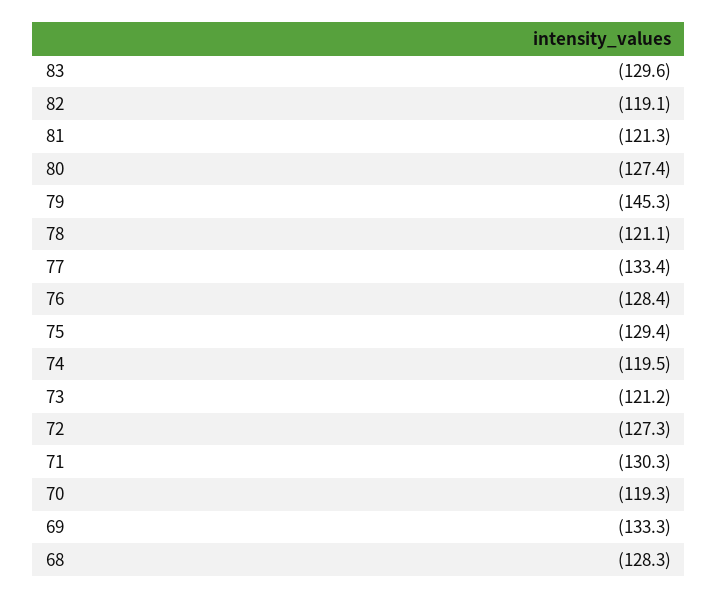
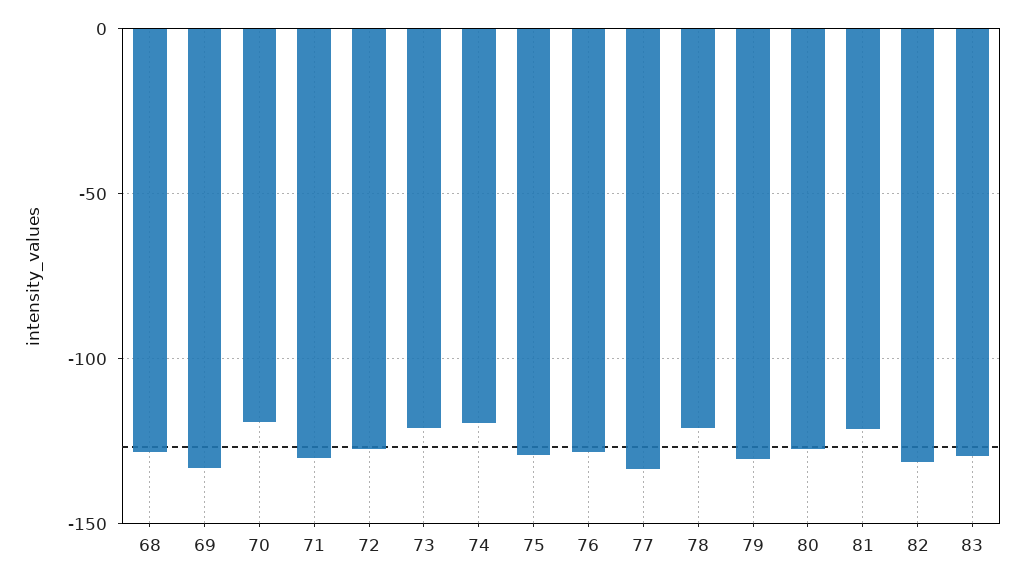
82: -119.1 -> -130
79: -145.3 -> -130

